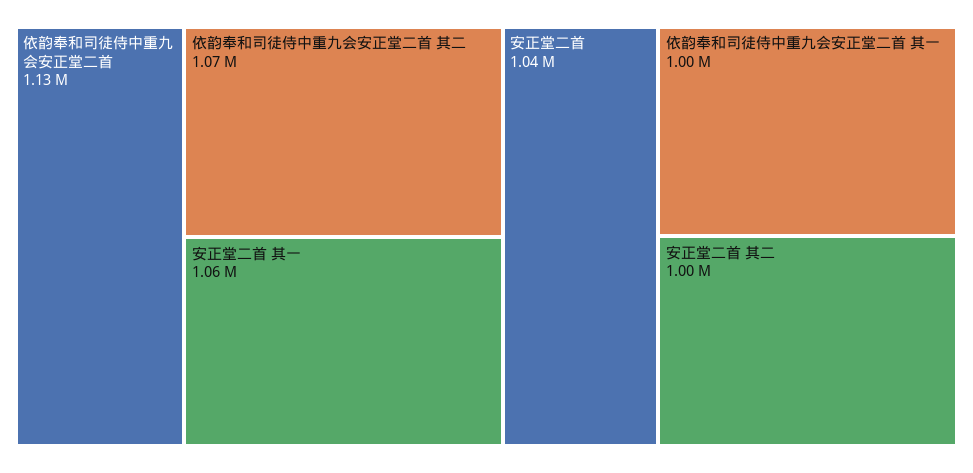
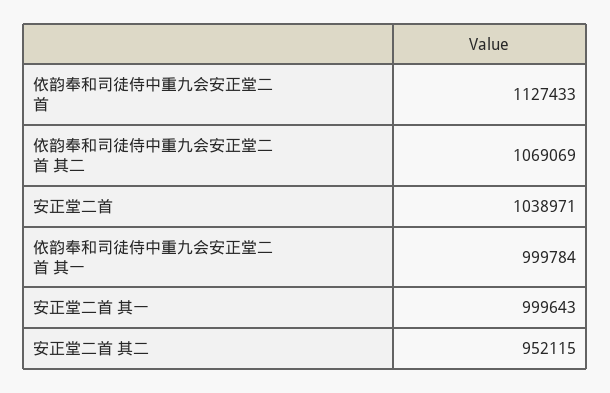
安正堂二首 其一: 1060000 -> 999643
安正堂二首 其二: 1000000 -> 952115

